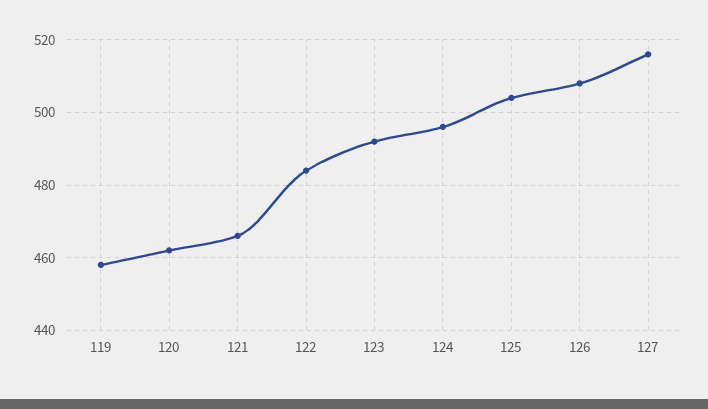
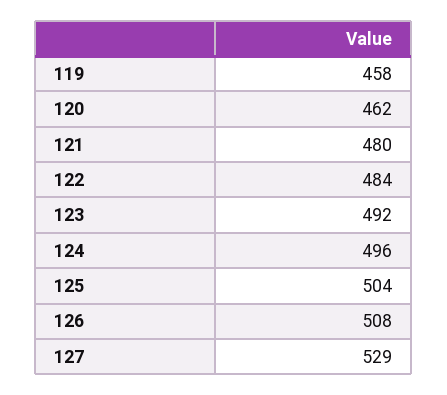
121: 465 -> 480
127: 515 -> 529

